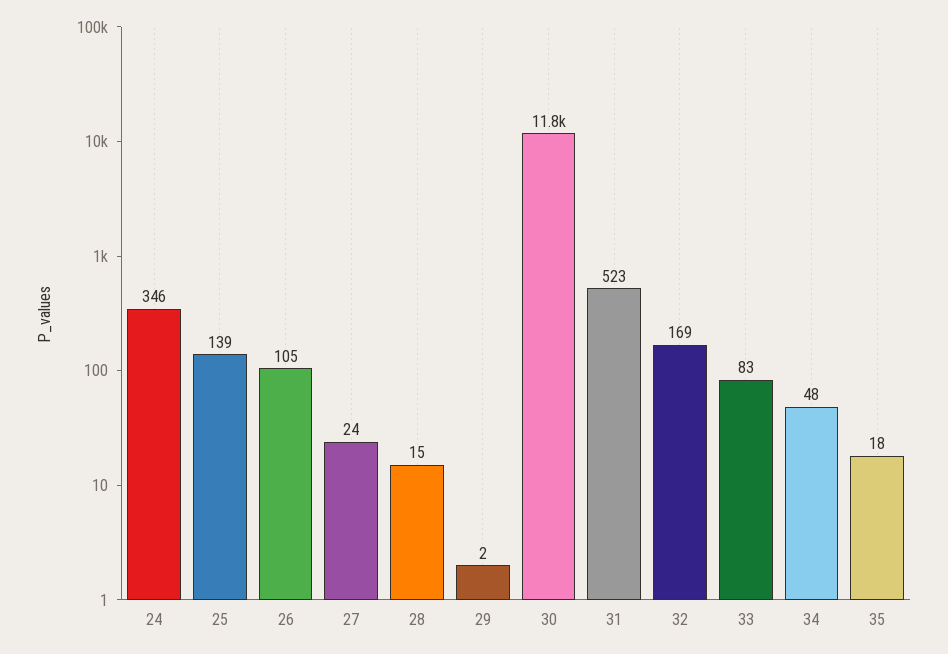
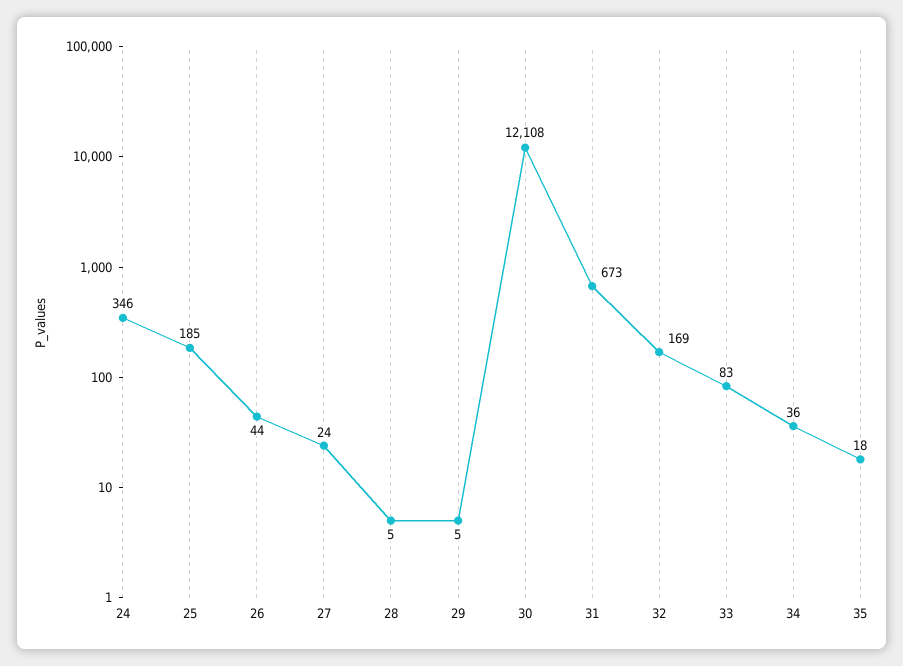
25: 139 -> 185
26: 105 -> 44
28: 15 -> 5
29: 2 -> 5
30: 11800 -> 12108
31: 523 -> 673
34: 48 -> 36

